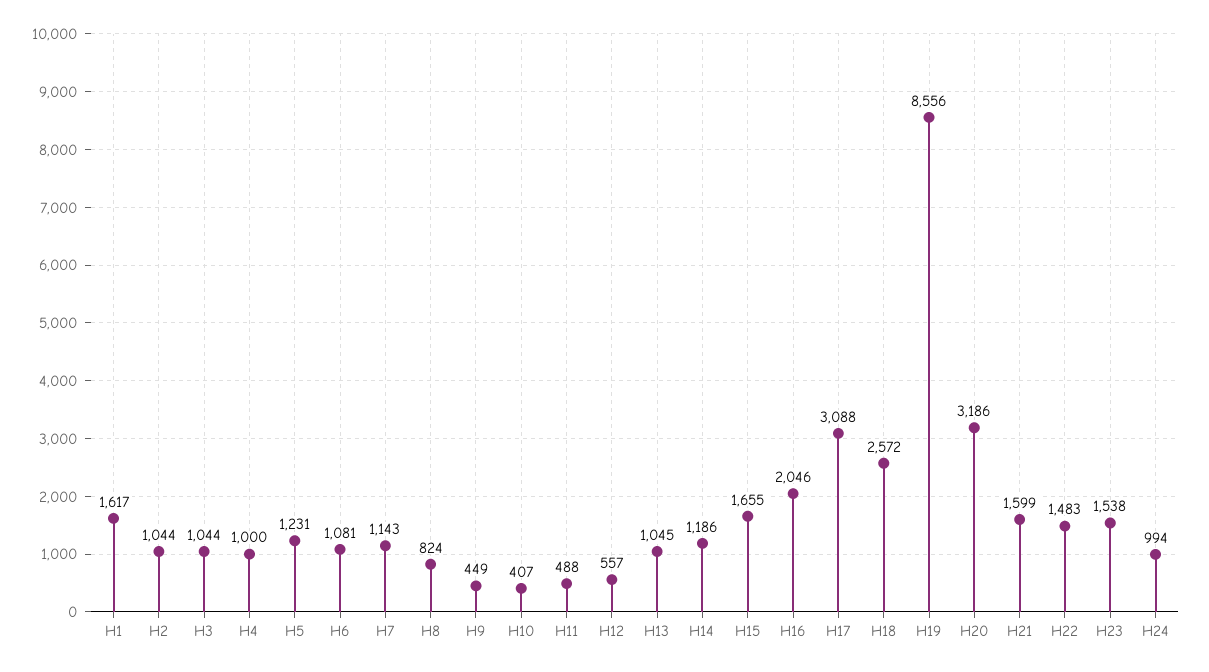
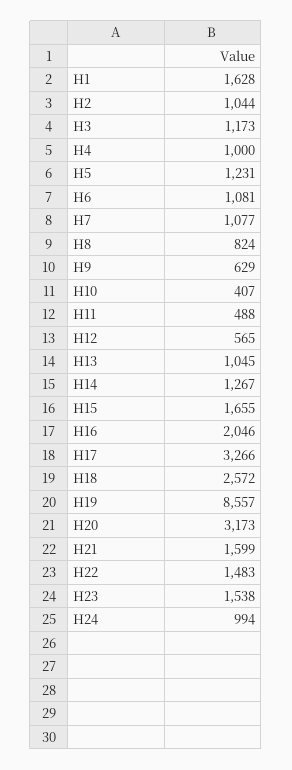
H1: 1617 -> 1628
H3: 1044 -> 1173
H7: 1143 -> 1077
H9: 449 -> 629
H12: 557 -> 565
H14: 1186 -> 1267
H17: 3088 -> 3266
H19: 8556 -> 8557
H20: 3186 -> 3173

